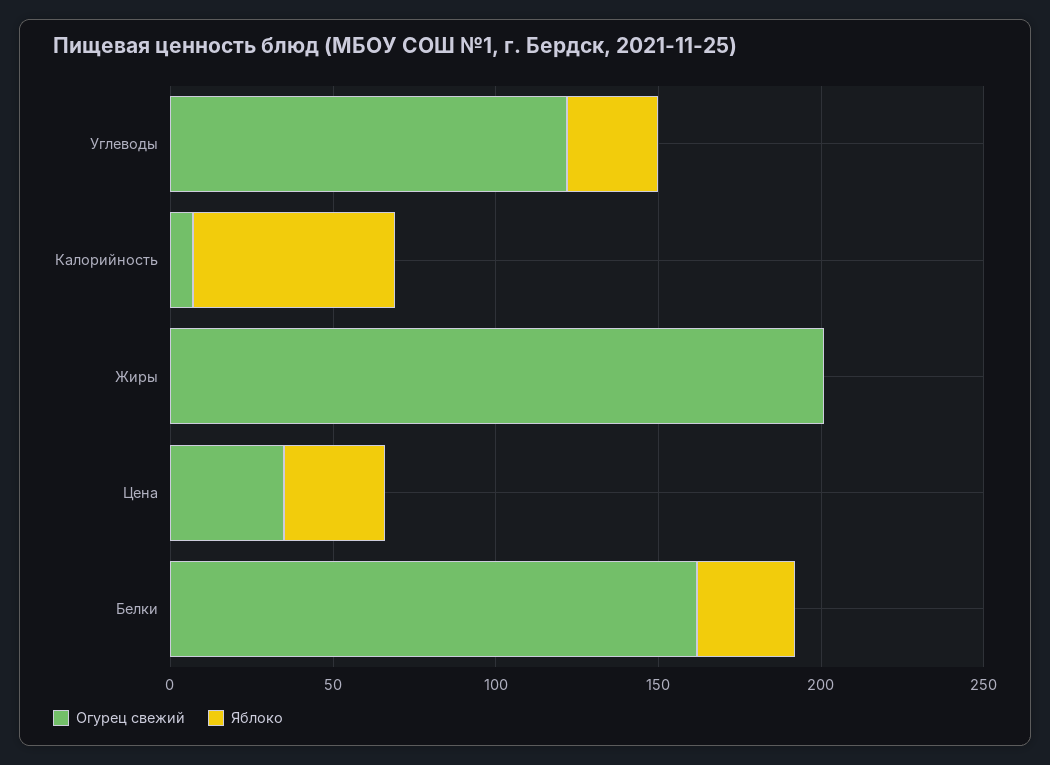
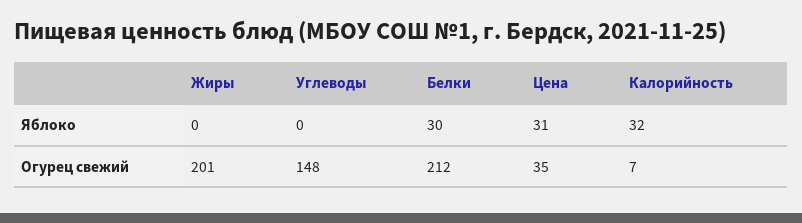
Огурец свежий, Углеводы: 120 -> 148
Яблоко, Углеводы: 30 -> 0
Яблоко, Калорийность: 60 -> 32
Огурец свежий, Белки: 160 -> 212

